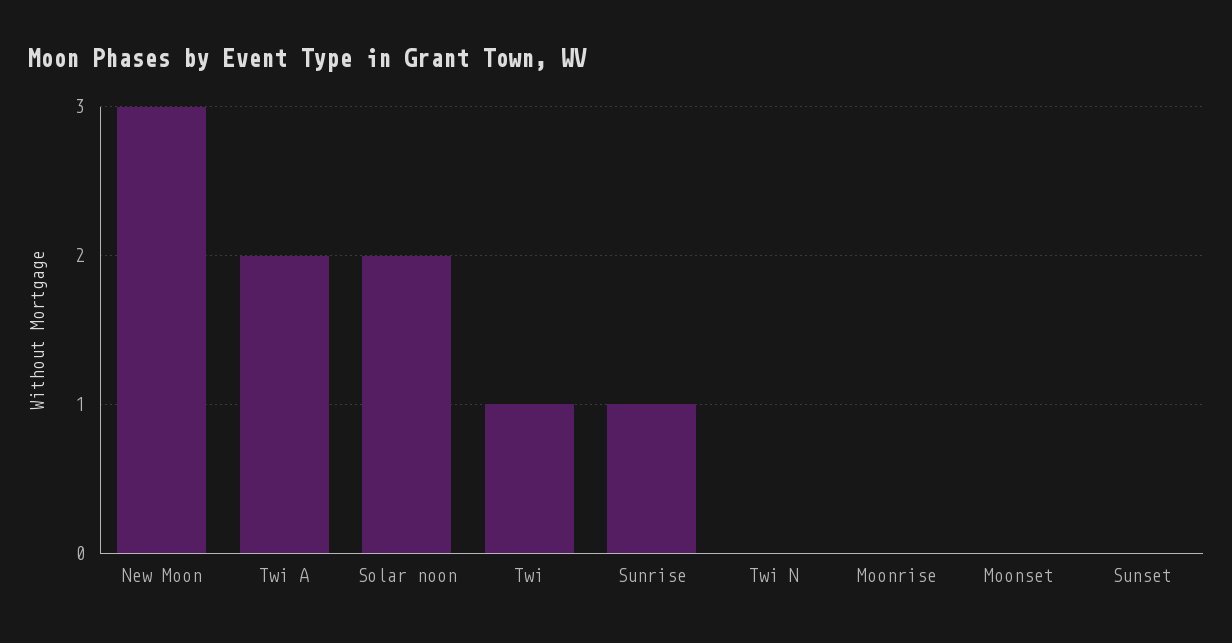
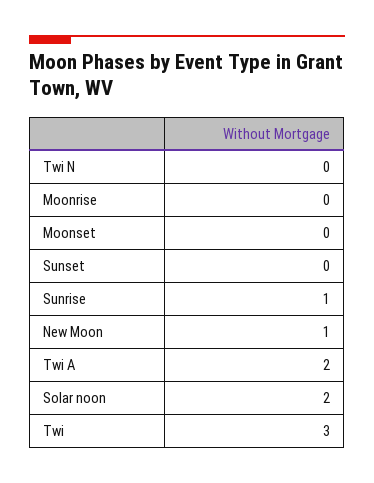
New Moon: 3 -> 1
Twi: 1 -> 3

